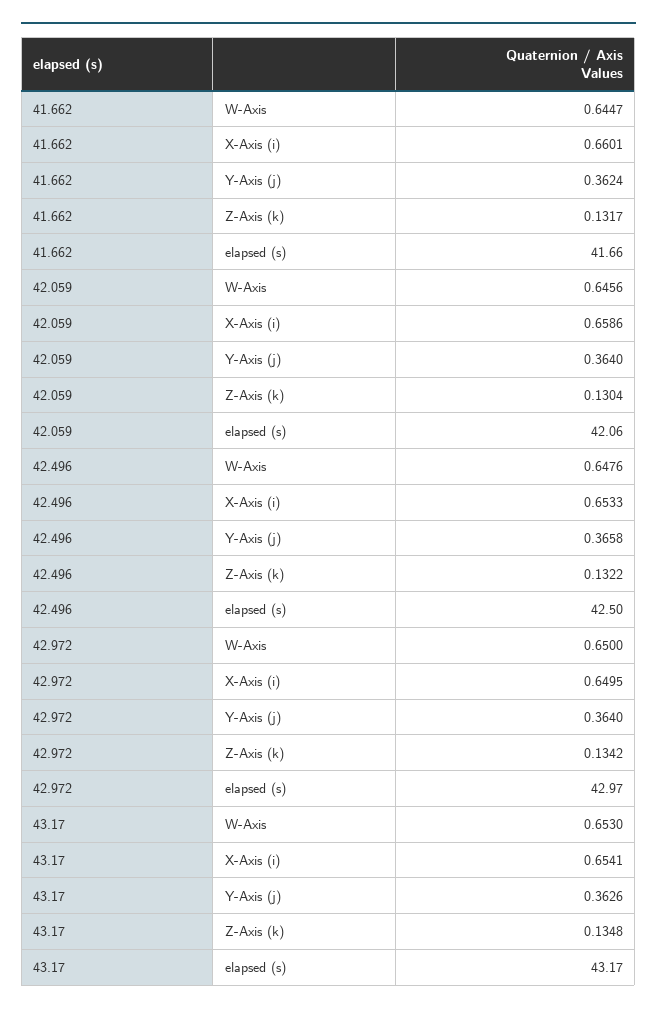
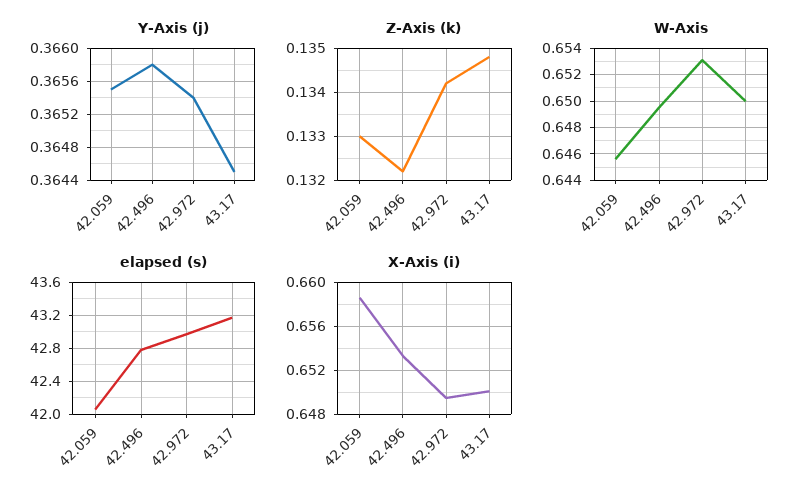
W-Axis, 41.662: 0.6447 -> none
X-Axis (i), 41.662: 0.6601 -> none
Y-Axis (j), 41.662: 0.3624 -> none
Z-Axis (k), 41.662: 0.1317 -> none
elapsed (s), 41.662: 41.66 -> none
Y-Axis (j), 42.059: 0.364 -> 0.3655
Z-Axis (k), 42.059: 0.1304 -> 0.133
W-Axis, 42.496: 0.6476 -> 0.6495
elapsed (s), 42.496: 42.5 -> 42.8
W-Axis, 42.972: 0.65 -> 0.653
Y-Axis (j), 42.972: 0.364 -> 0.3654
W-Axis, 43.17: 0.653 -> 0.65
X-Axis (i), 43.17: 0.6541 -> 0.65
Y-Axis (j), 43.17: 0.3626 -> 0.3645

